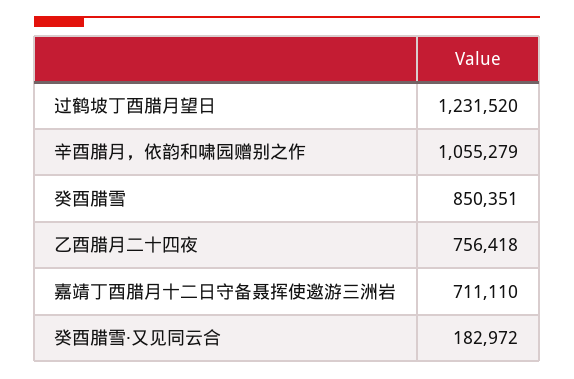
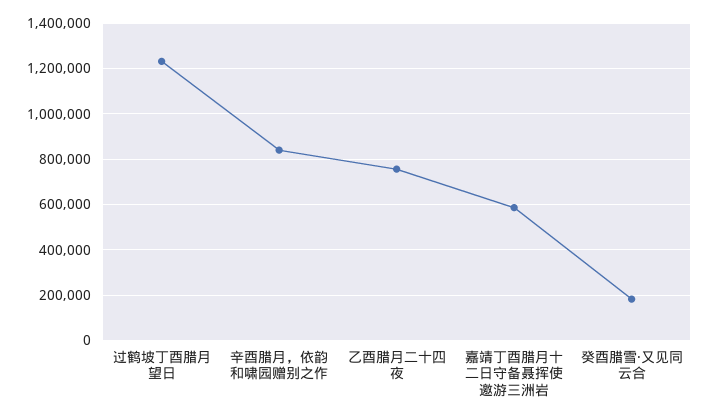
辛酉腊月，依韵和啸园赠别之作: 1055279 -> 850000
癸酉腊雪: 850351 -> none
嘉靖丁酉腊月十二日守备聂挥使邀游三洲岩: 711110 -> 600000

